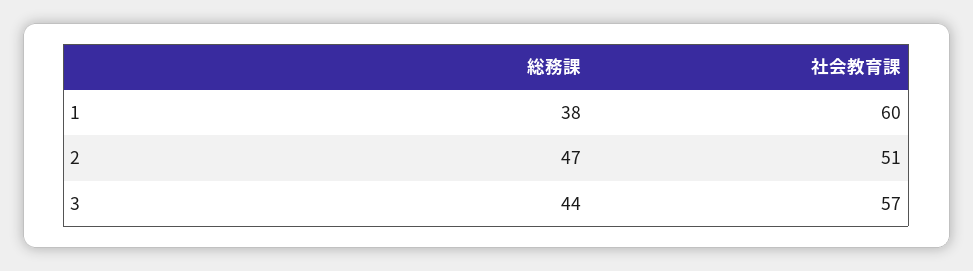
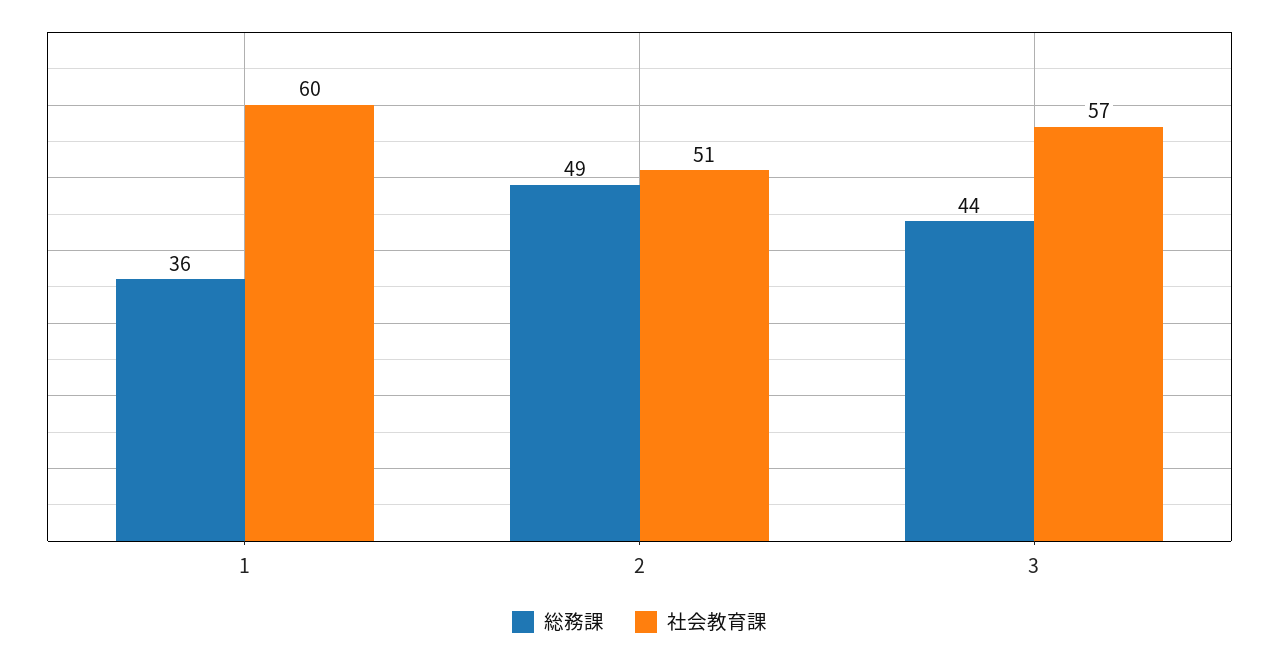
総務課, 1: 38 -> 36
総務課, 2: 47 -> 49

